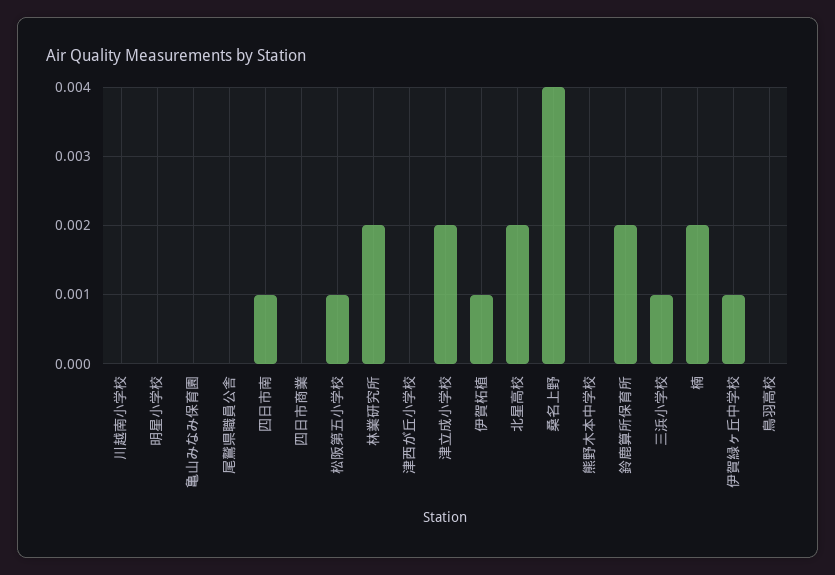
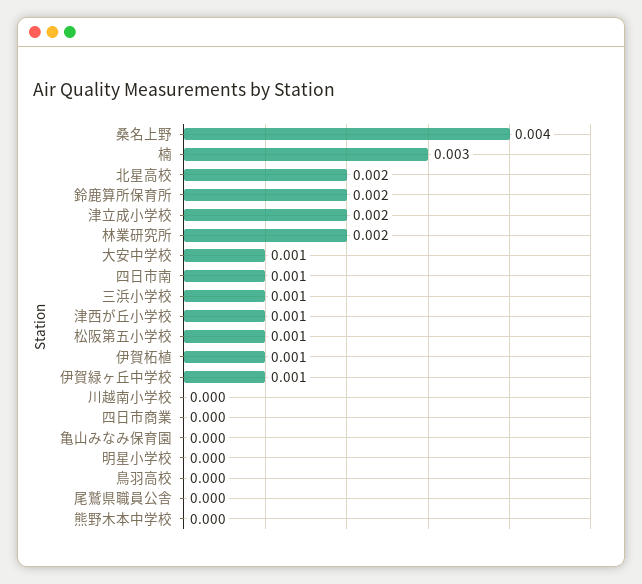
津西が丘小学校: 0 -> 0.001
楠: 0.002 -> 0.003
大安中学校: none -> 0.001

